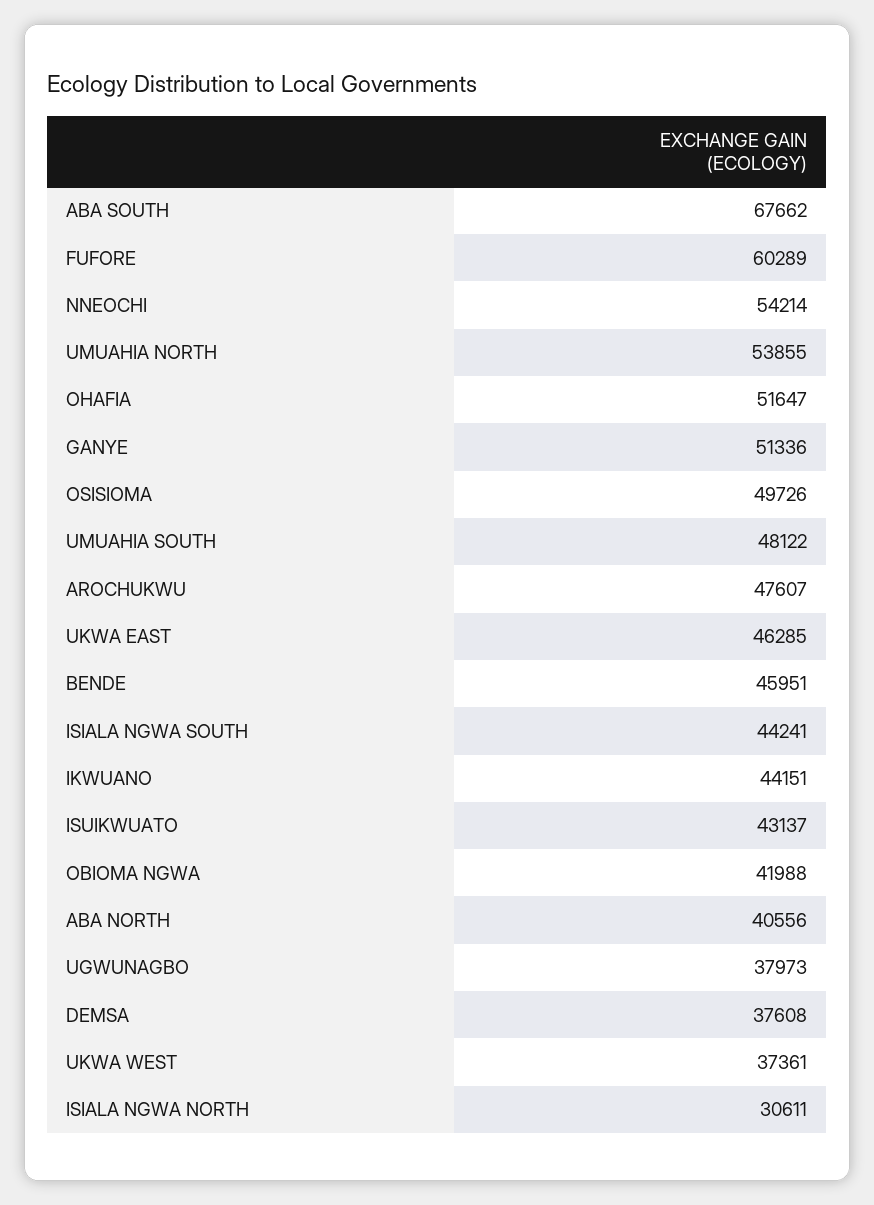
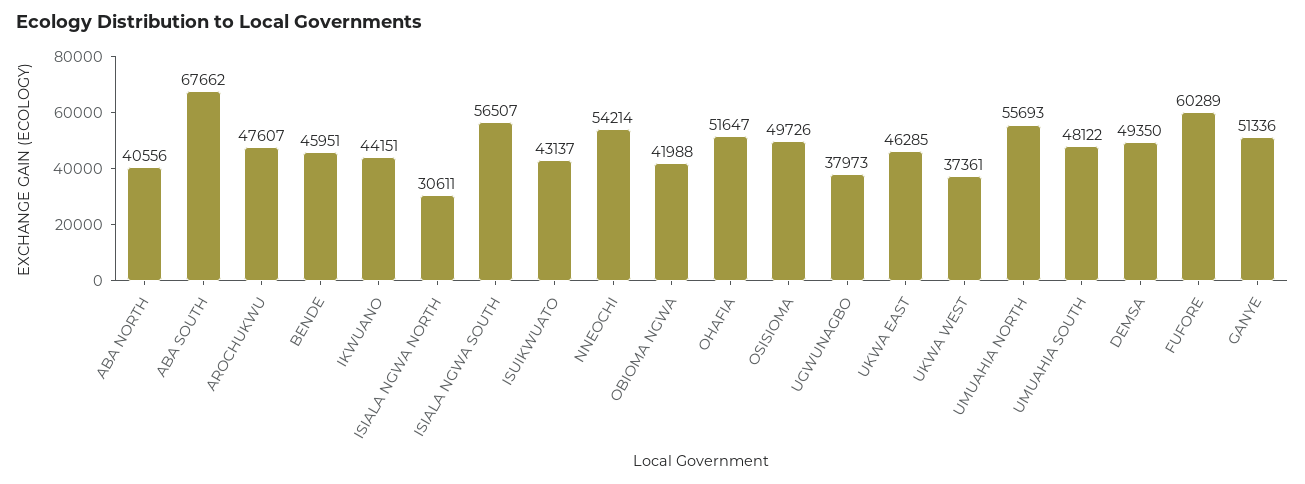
UMUAHIA NORTH: 53855 -> 55693
ISIALA NGWA SOUTH: 44241 -> 56507
DEMSA: 37608 -> 49350

